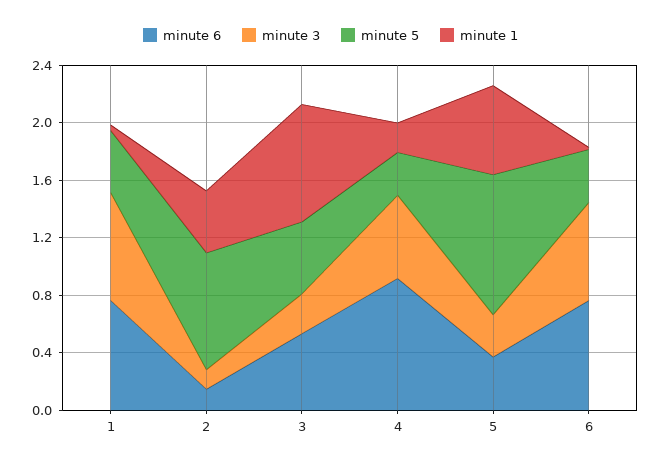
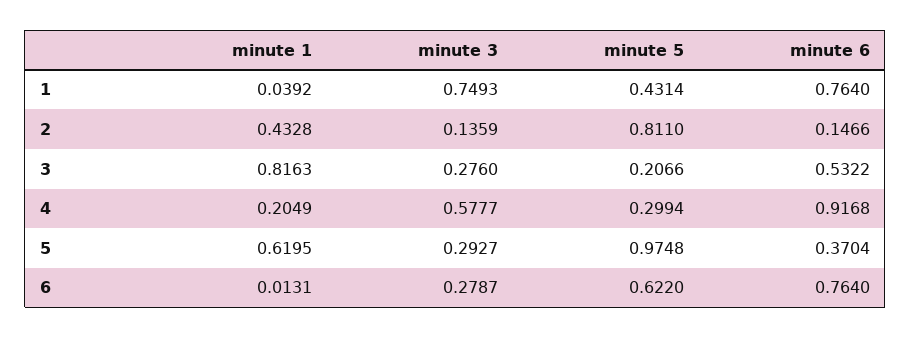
minute 5, 3: 0.5 -> 0.2066
minute 3, 6: 0.7 -> 0.2787
minute 5, 6: 0.4 -> 0.622

